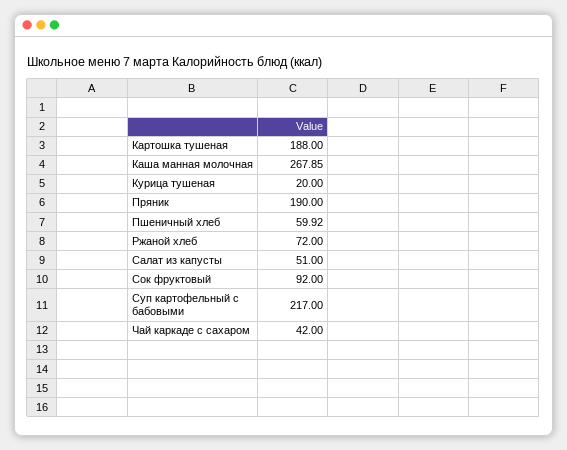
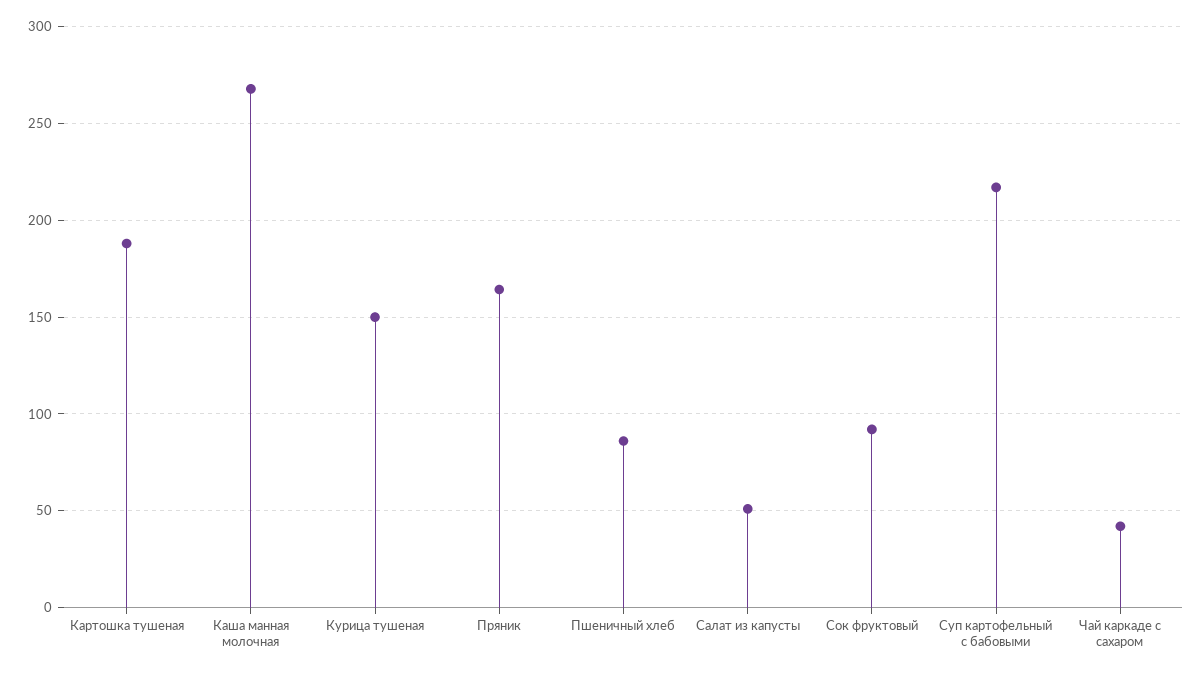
Курица тушеная: 20 -> 150
Пряник: 190 -> 165
Пшеничный хлеб: 59.92 -> 85
Ржаной хлеб: 72 -> none

